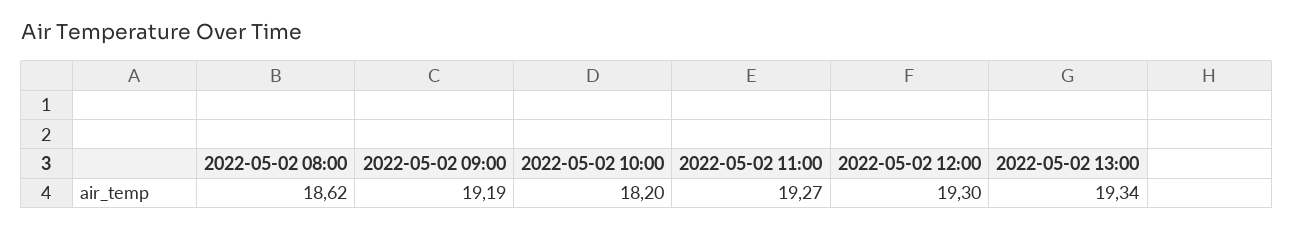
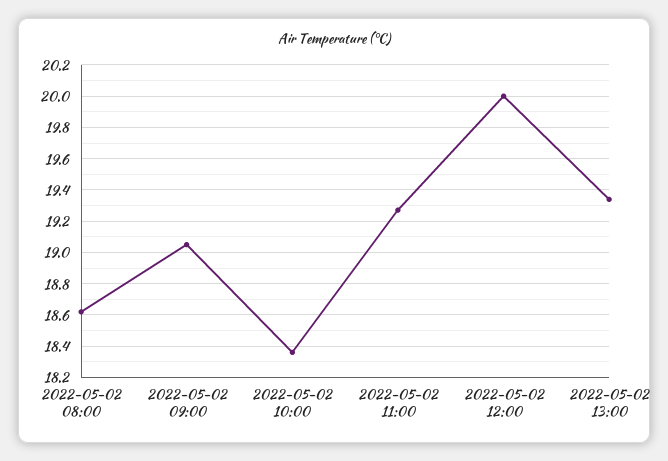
2022-05-02 09:00: 19.19 -> 19.05
2022-05-02 10:00: 18.2 -> 18.35
2022-05-02 12:00: 19.3 -> 20

